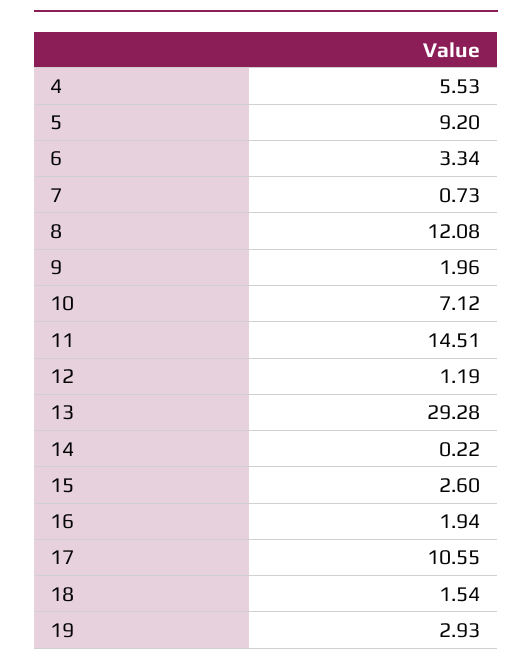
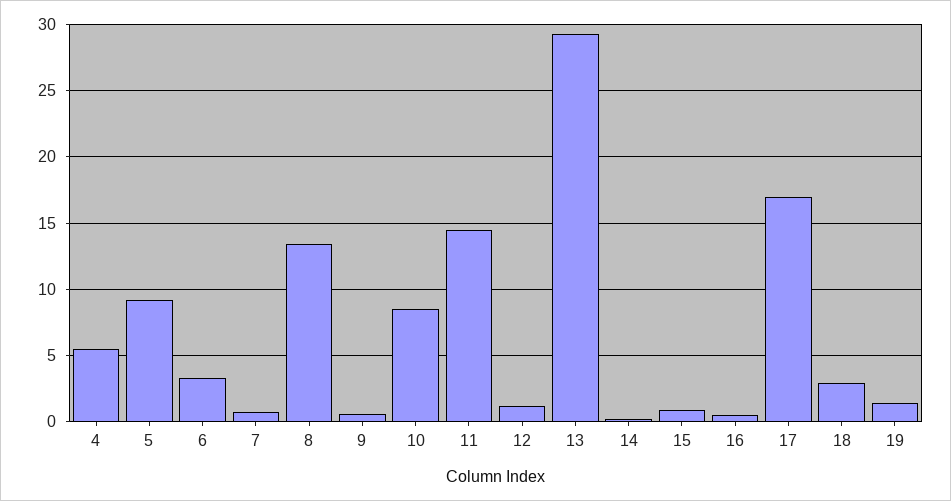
8: 12.08 -> 13.5
9: 1.96 -> 0.5
10: 7.12 -> 8.5
15: 2.6 -> 1
16: 1.94 -> 0.5
17: 10.55 -> 17
18: 1.54 -> 3
19: 2.93 -> 1.5

